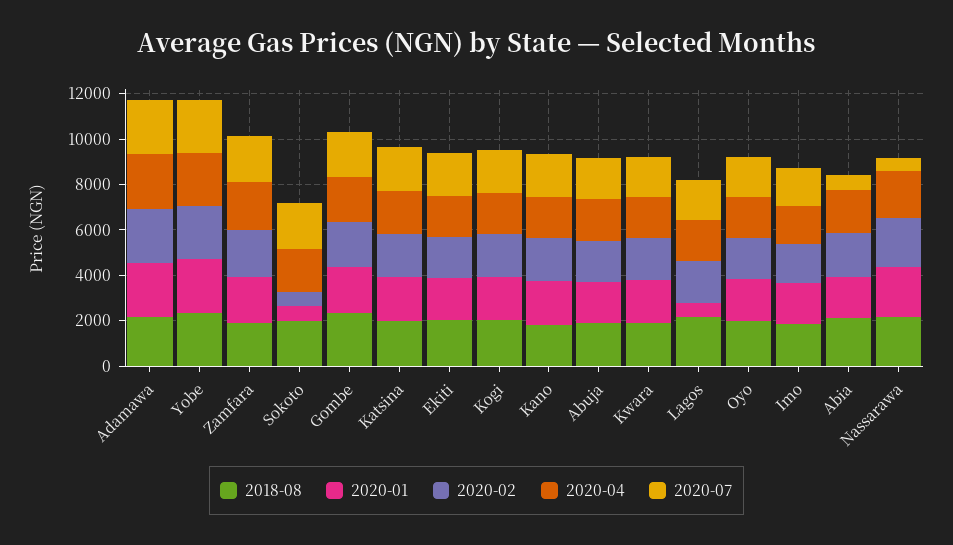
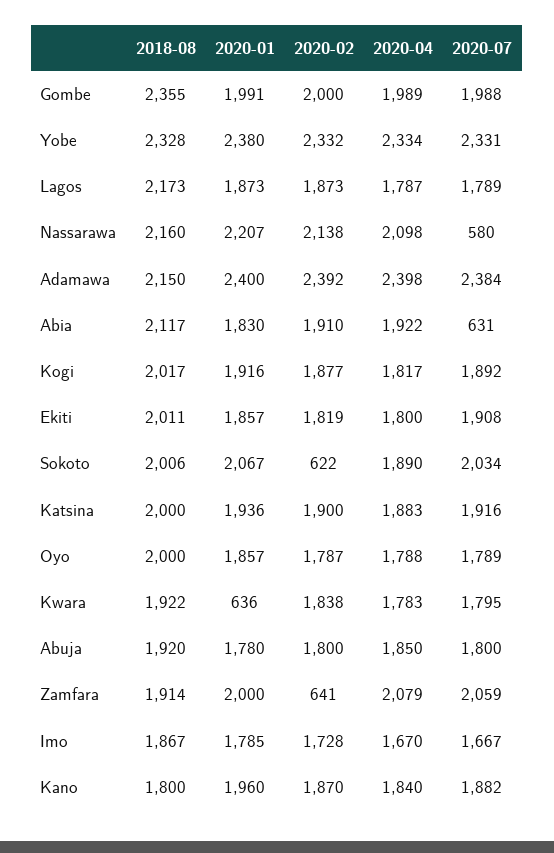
2020-02, Zamfara: 2000 -> 641
2020-01, Sokoto: 500 -> 2067
2020-01, Kwara: 2000 -> 636
2020-01, Lagos: 500 -> 1873

